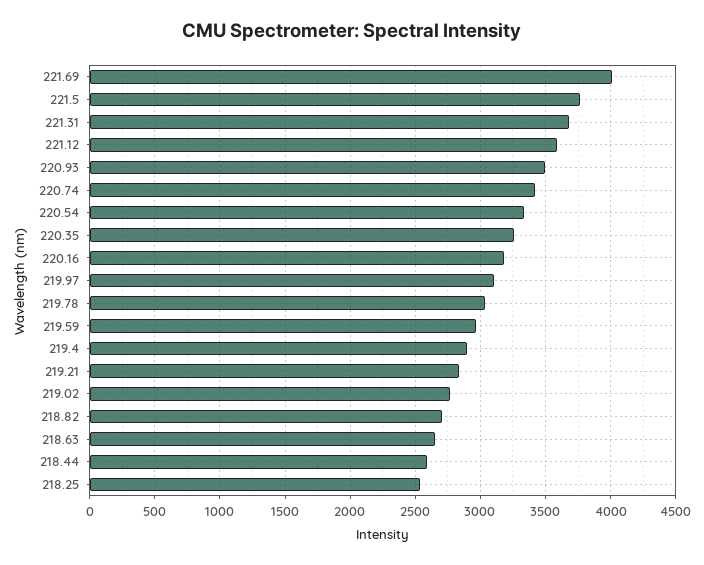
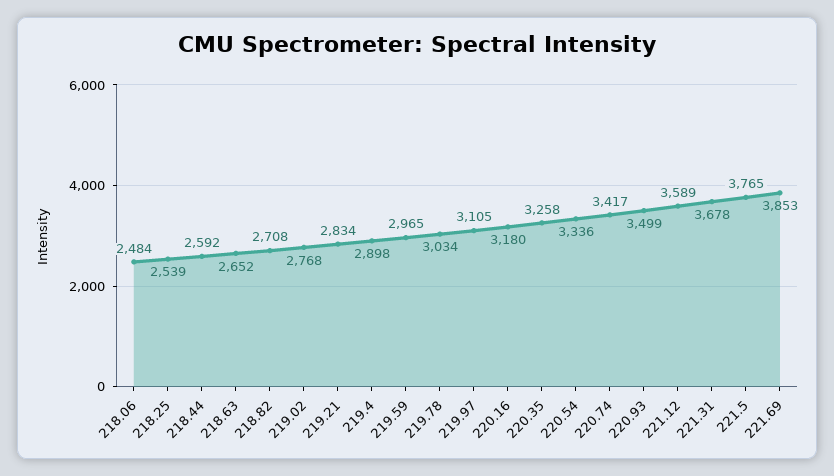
221.69: 4000 -> 3853
218.06: none -> 2484

